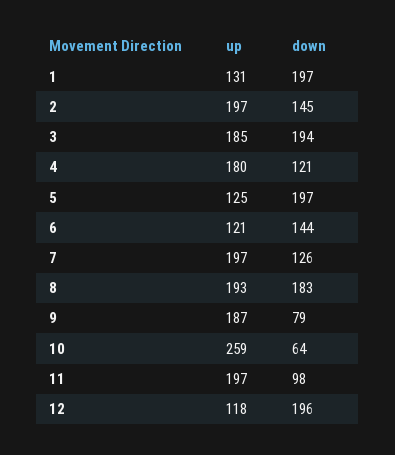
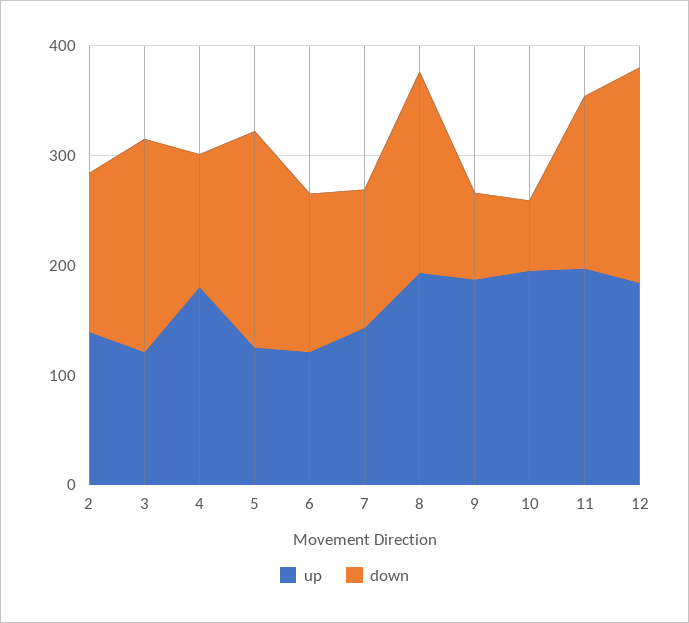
up, 1: 131 -> none
down, 1: 197 -> none
up, 2: 197 -> 140
up, 3: 185 -> 120
up, 7: 197 -> 140
up, 10: 259 -> 200
down, 11: 98 -> 160
up, 12: 118 -> 180

